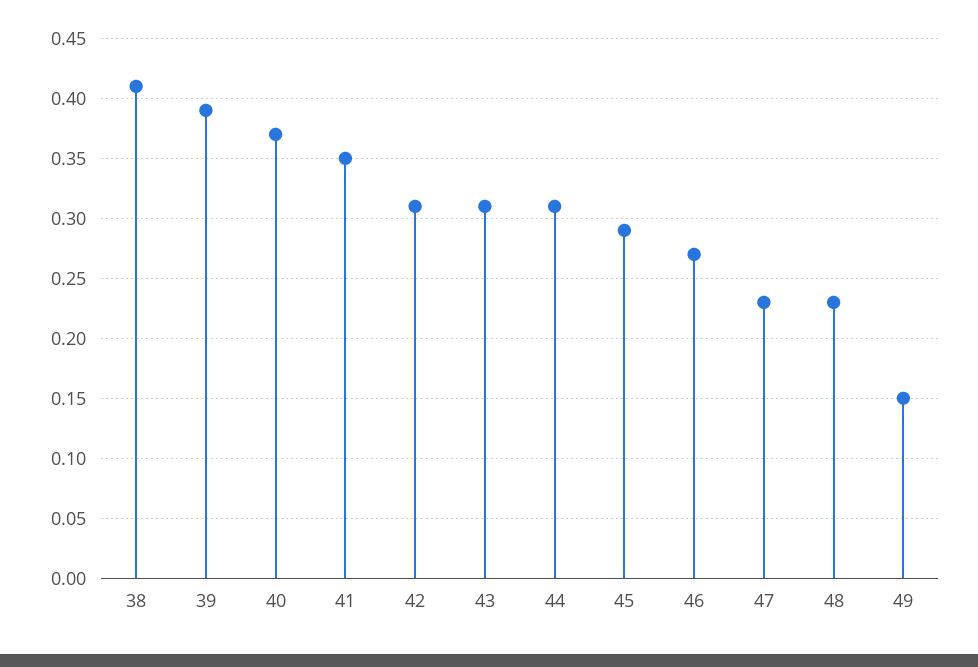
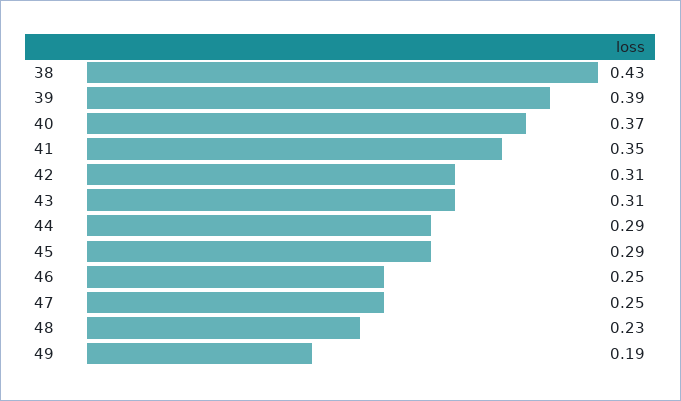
38: 0.41 -> 0.43
44: 0.31 -> 0.29
46: 0.27 -> 0.25
47: 0.23 -> 0.25
49: 0.15 -> 0.19

